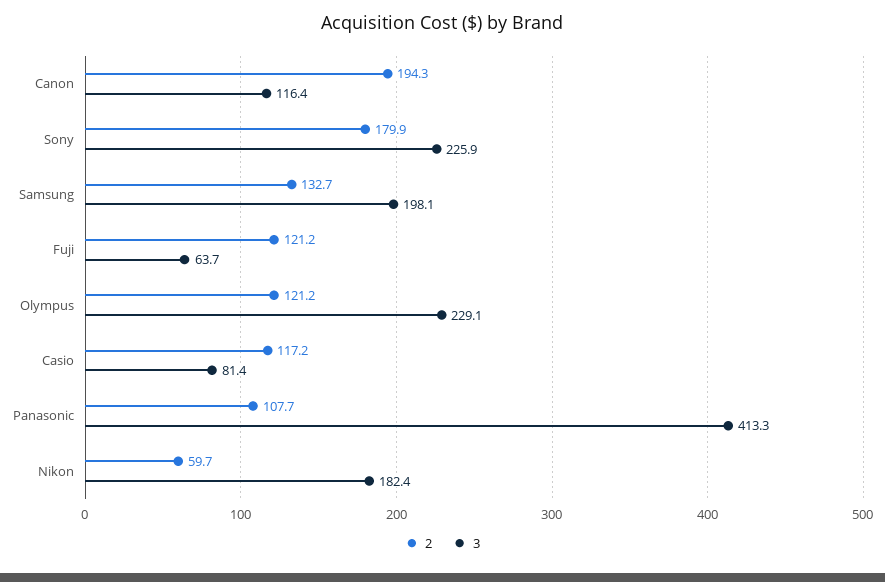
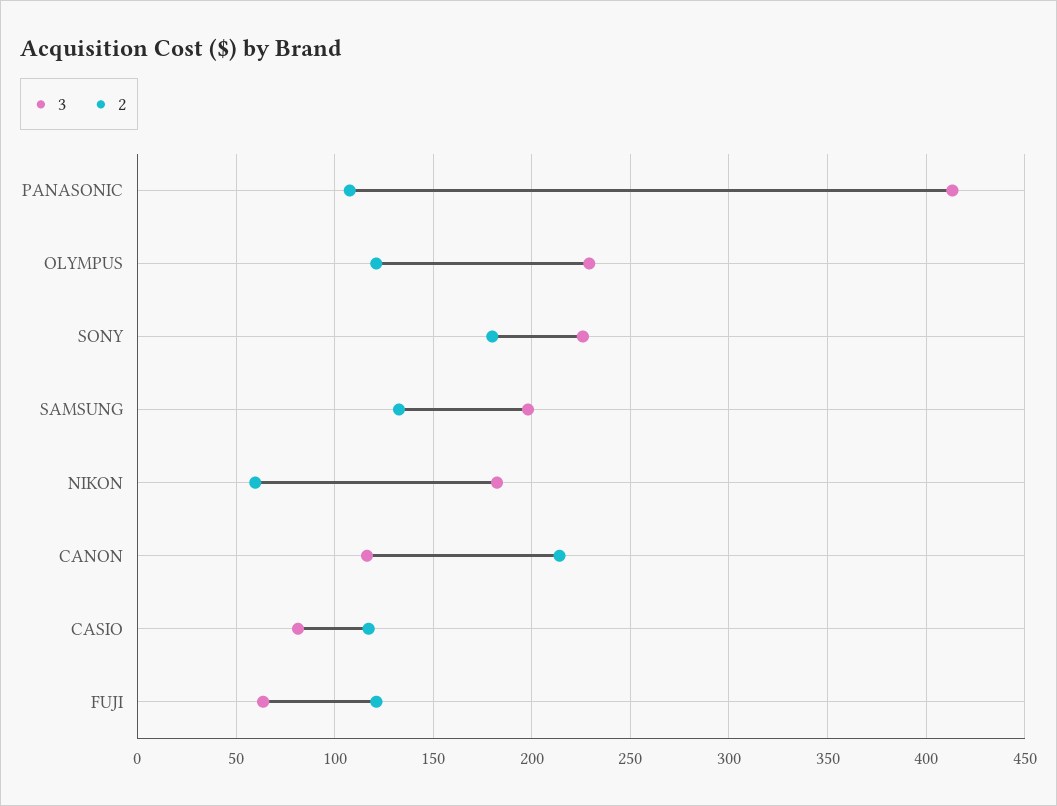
2, Canon: 194.3 -> 215

